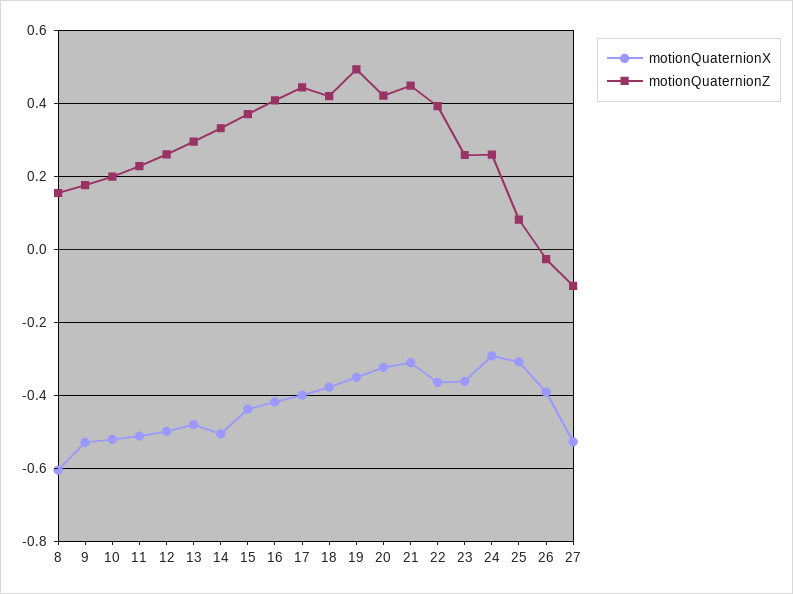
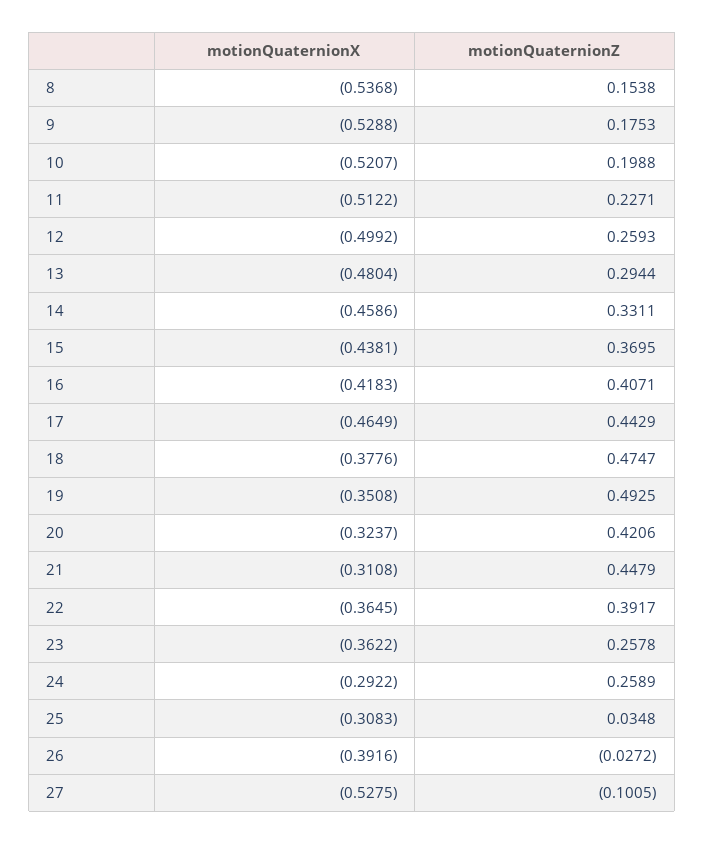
motionQuaternionX, 8: -0.6 -> -0.5368
motionQuaternionX, 14: -0.5 -> -0.4586
motionQuaternionX, 17: -0.4 -> -0.4649
motionQuaternionZ, 18: 0.42 -> 0.4747
motionQuaternionZ, 25: 0.08 -> 0.0348

